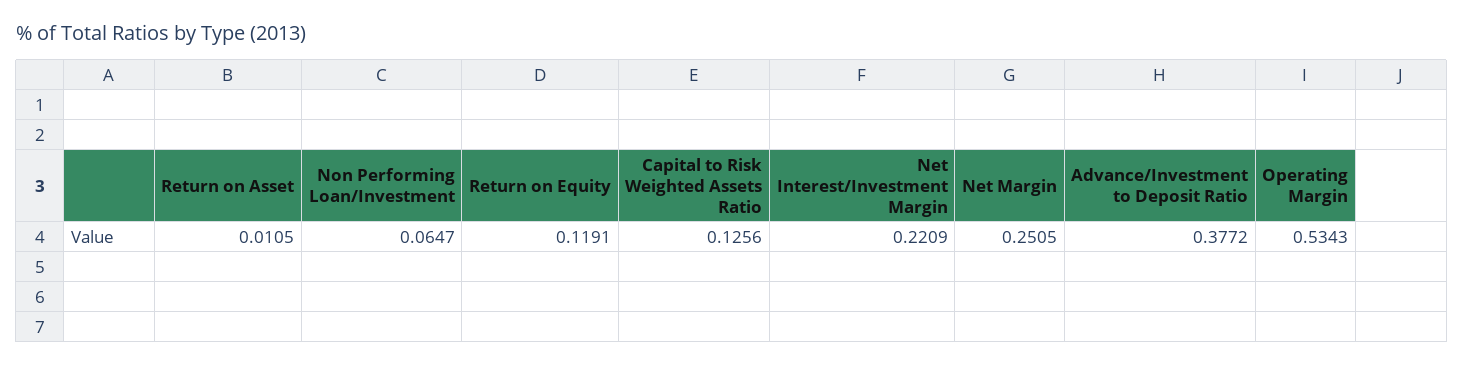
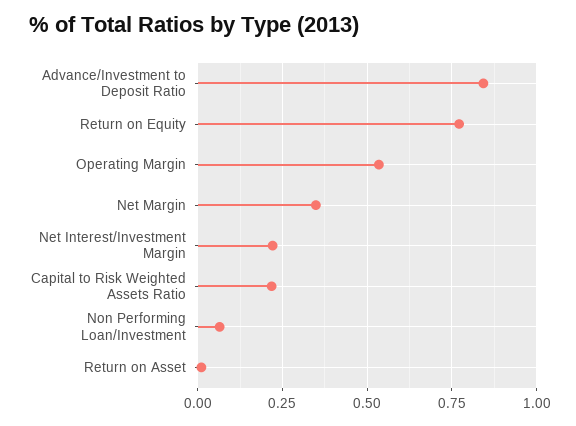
Return on Equity: 0.1191 -> 0.775
Capital to Risk Weighted Assets Ratio: 0.1256 -> 0.225
Net Margin: 0.2505 -> 0.35
Advance/Investment to Deposit Ratio: 0.3772 -> 0.85

